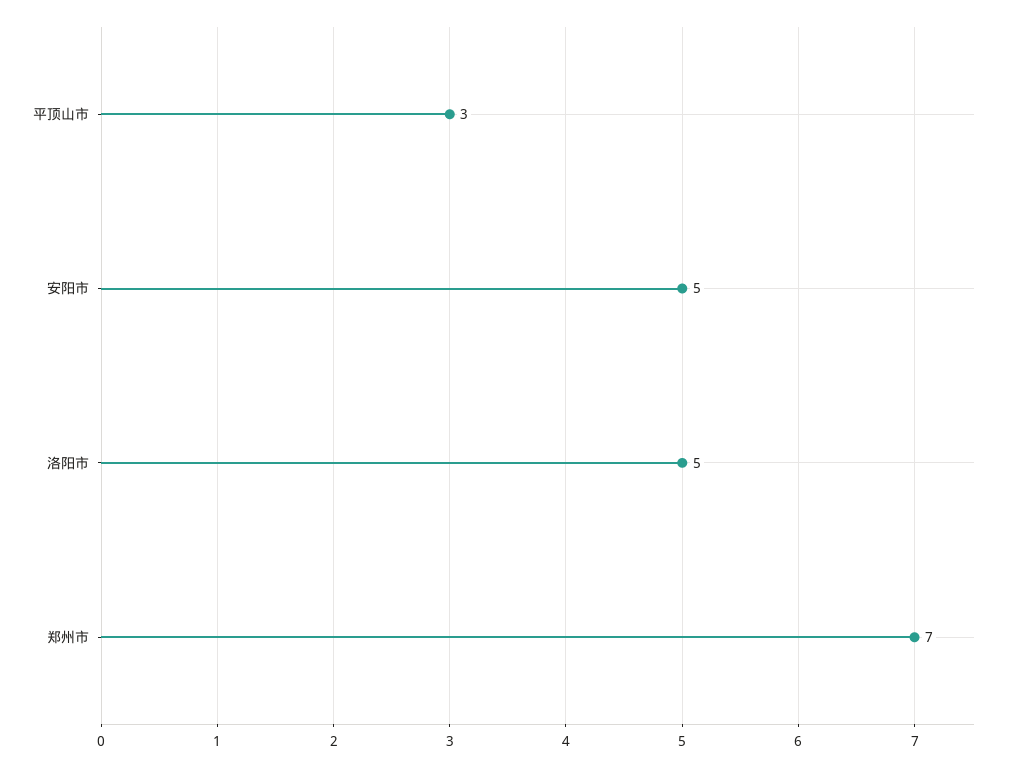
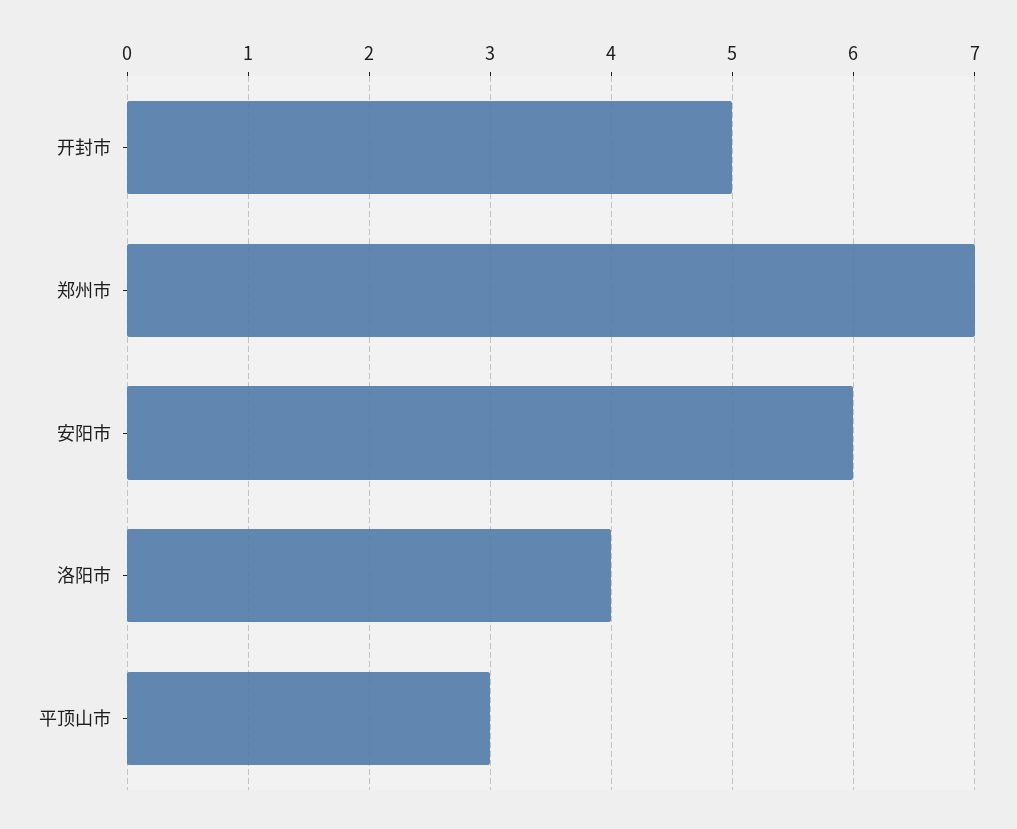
安阳市: 5 -> 6
洛阳市: 5 -> 4
开封市: none -> 5

